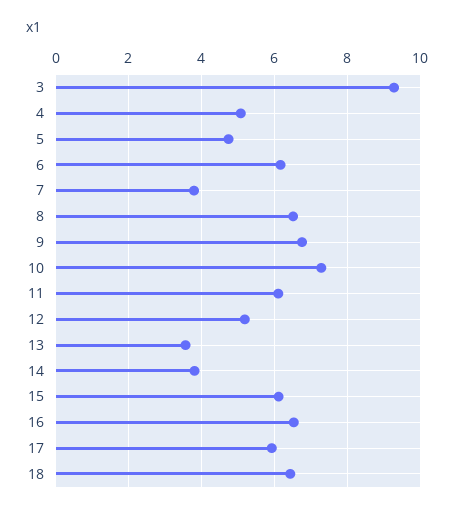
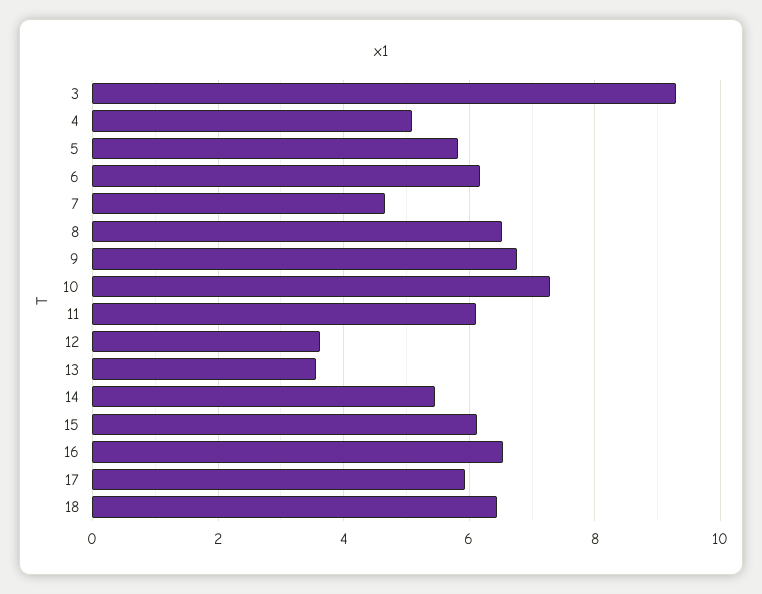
5: 4.8 -> 5.8
7: 3.8 -> 4.6
12: 5.2 -> 3.6
14: 3.8 -> 5.4

